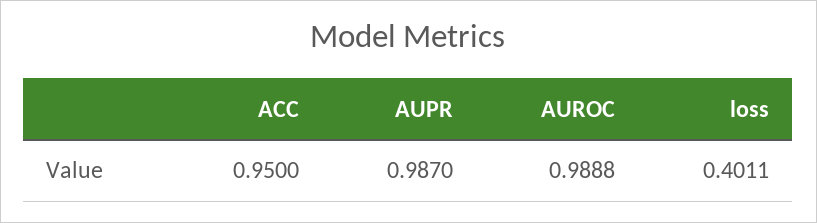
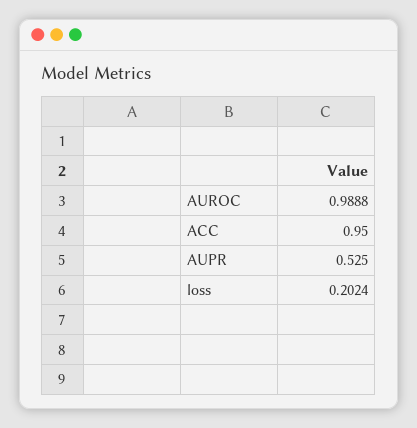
AUPR: 0.987 -> 0.525
loss: 0.4011 -> 0.2024

